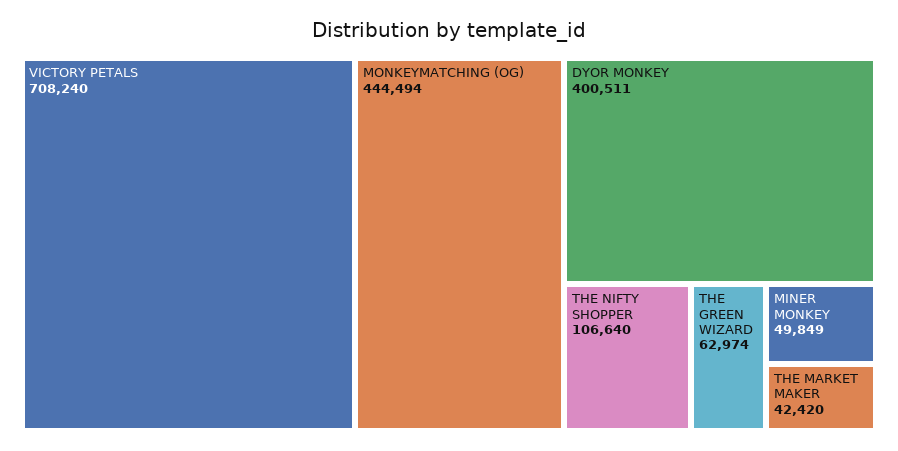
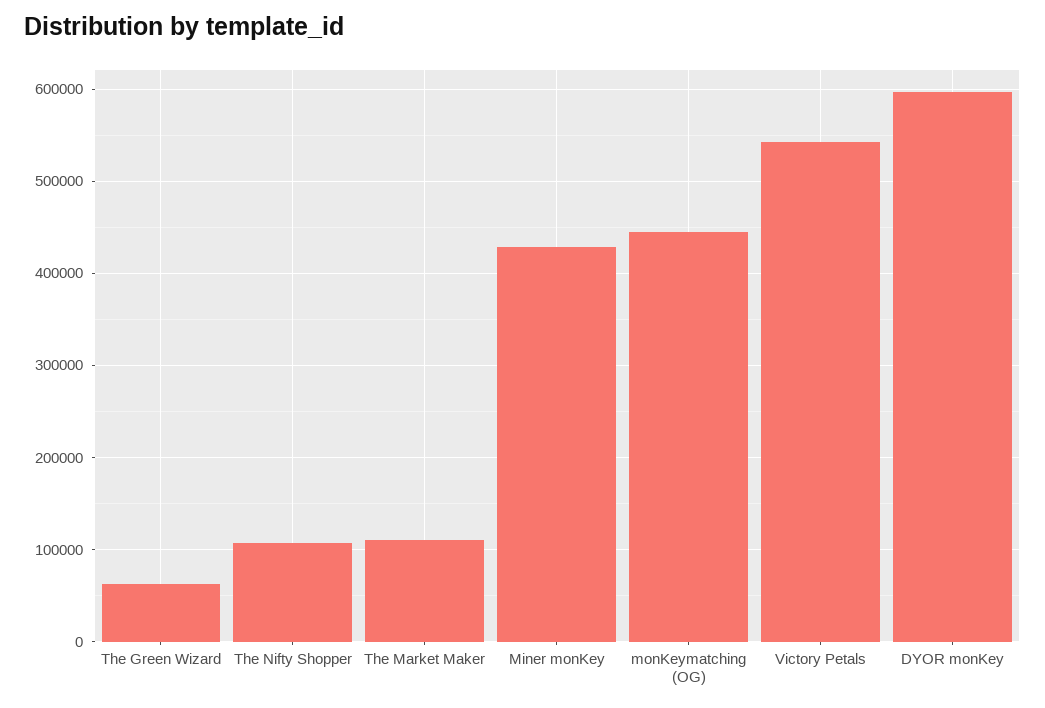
VICTORY PETALS: 708240 -> 540000
DYOR MONKEY: 400511 -> 600000
MINER MONKEY: 49849 -> 430000
THE MARKET MAKER: 42420 -> 110000

